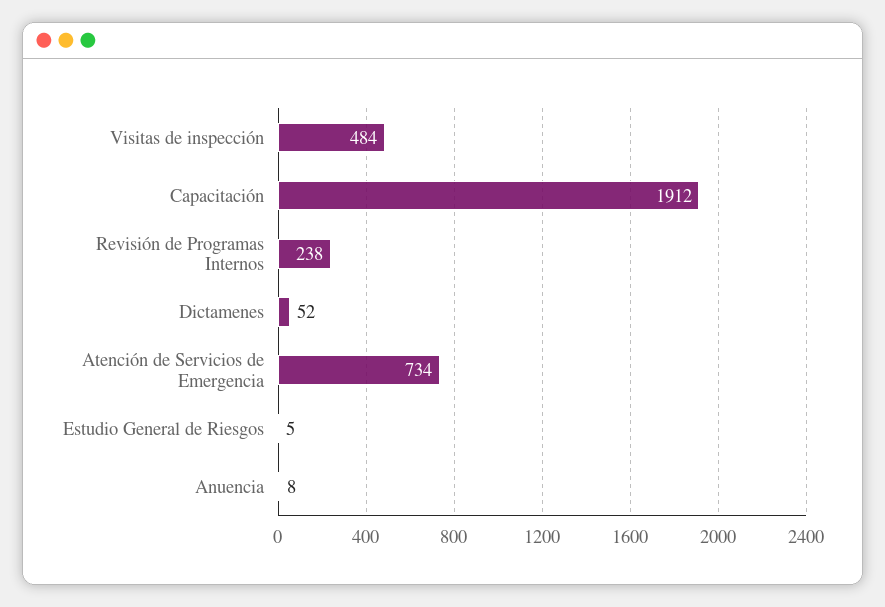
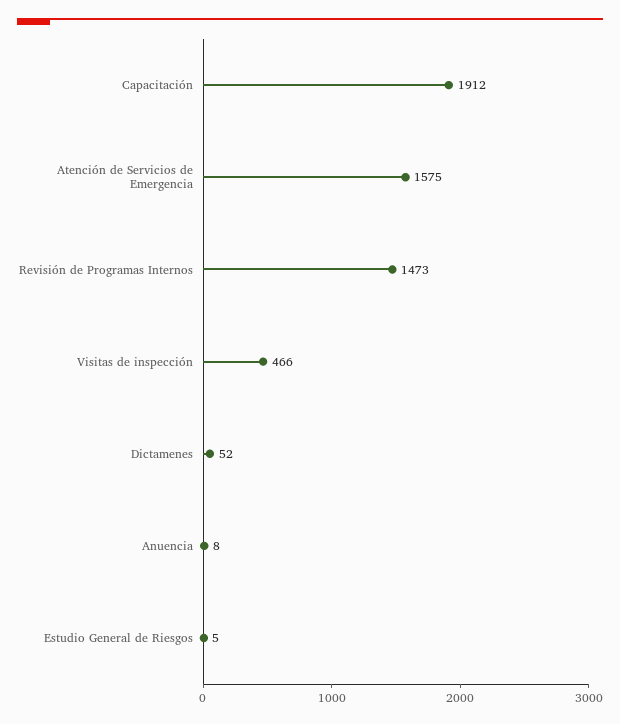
Visitas de inspección: 484 -> 466
Revisión de Programas Internos: 238 -> 1473
Atención de Servicios de Emergencia: 734 -> 1575

